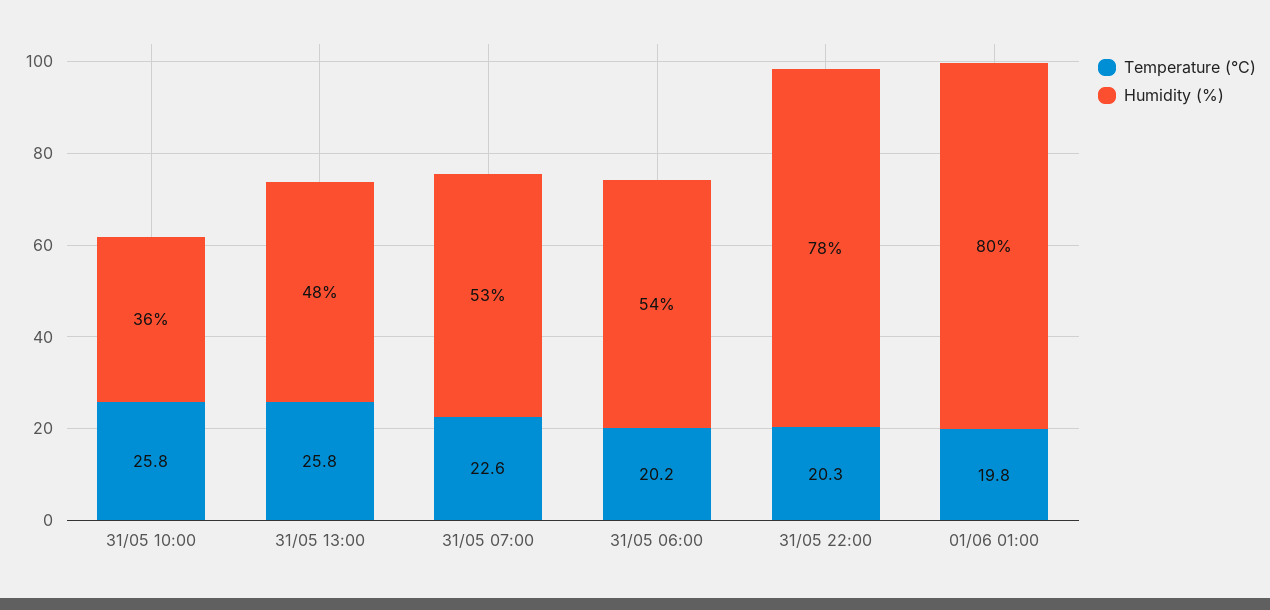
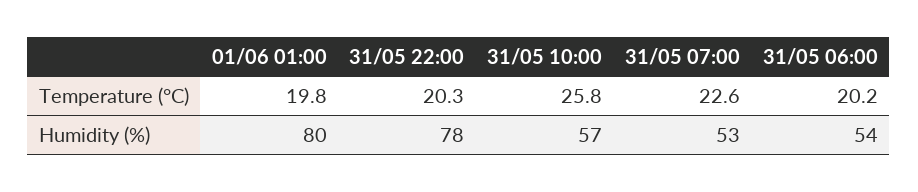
Humidity (%), 31/05 10:00: 36 -> 57
Temperature (°C), 31/05 13:00: 25.8 -> none
Humidity (%), 31/05 13:00: 48 -> none

